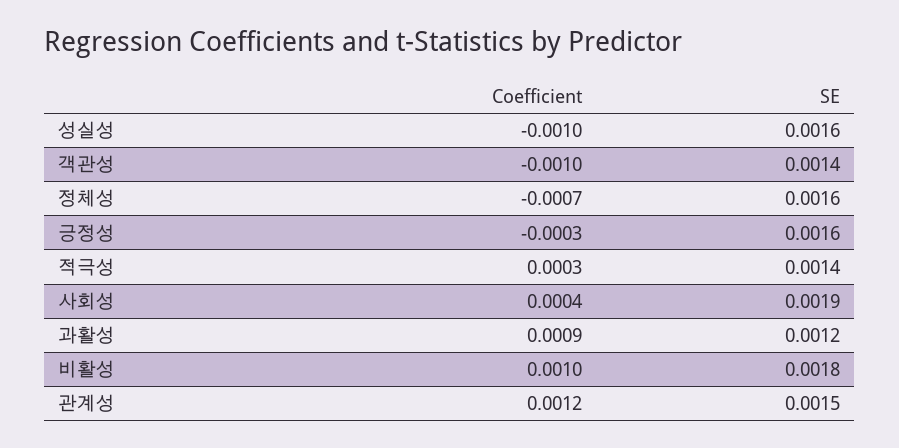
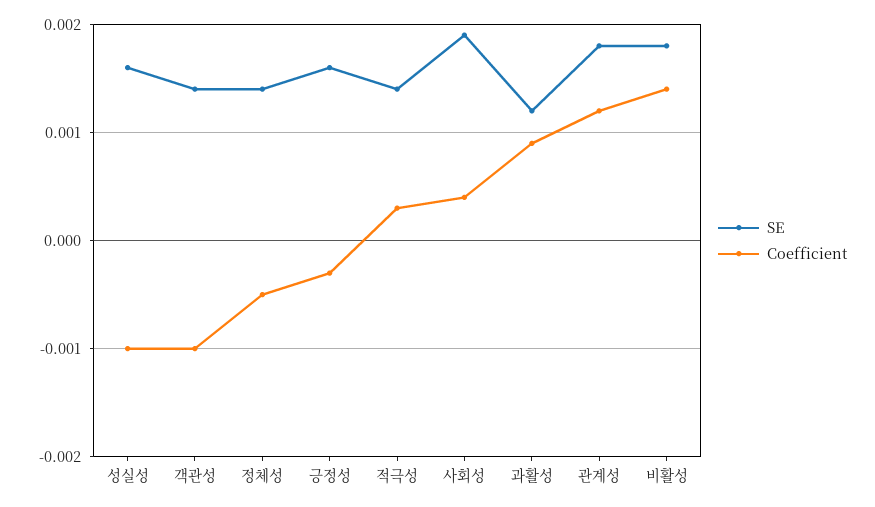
Coefficient, 정체성: -0.0007 -> -0.0005
SE, 정체성: 0.0016 -> 0.0014
Coefficient, 비활성: 0.001 -> 0.0014
SE, 관계성: 0.0015 -> 0.0018

